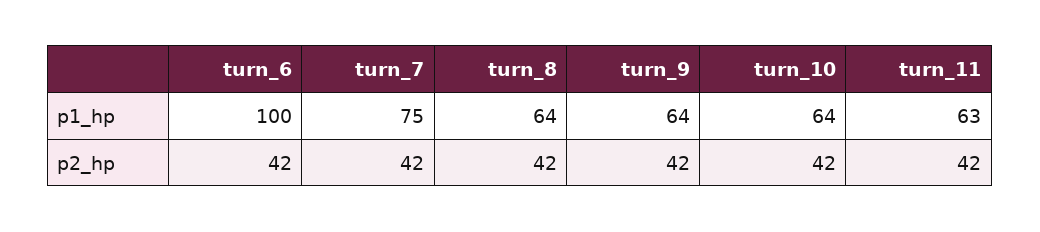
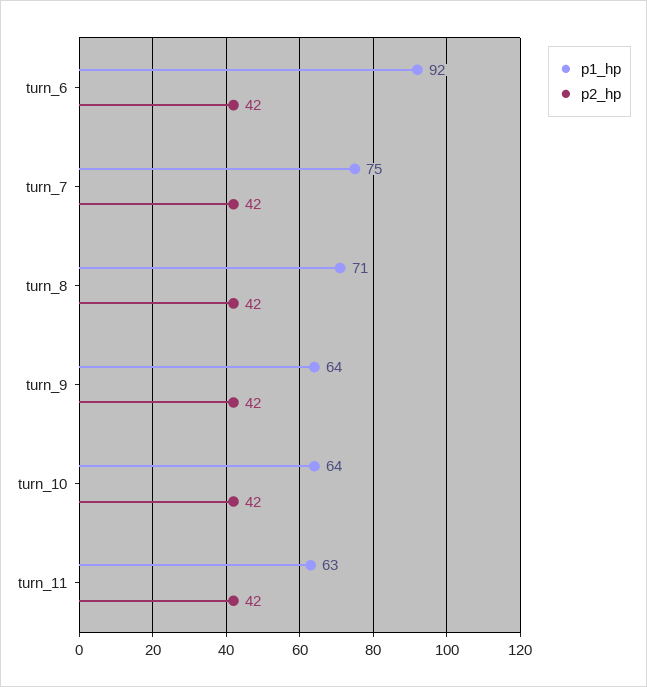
p1_hp, turn_6: 100 -> 92
p1_hp, turn_8: 64 -> 71

